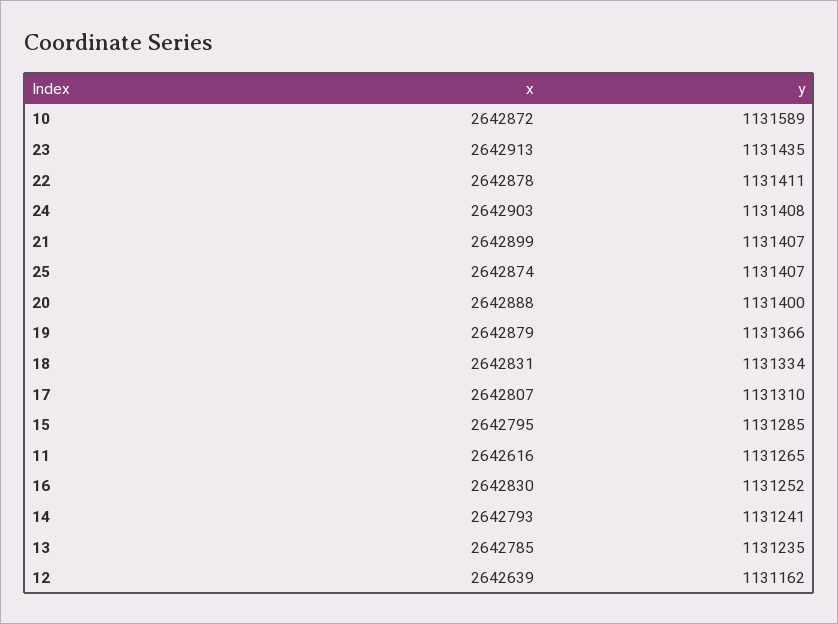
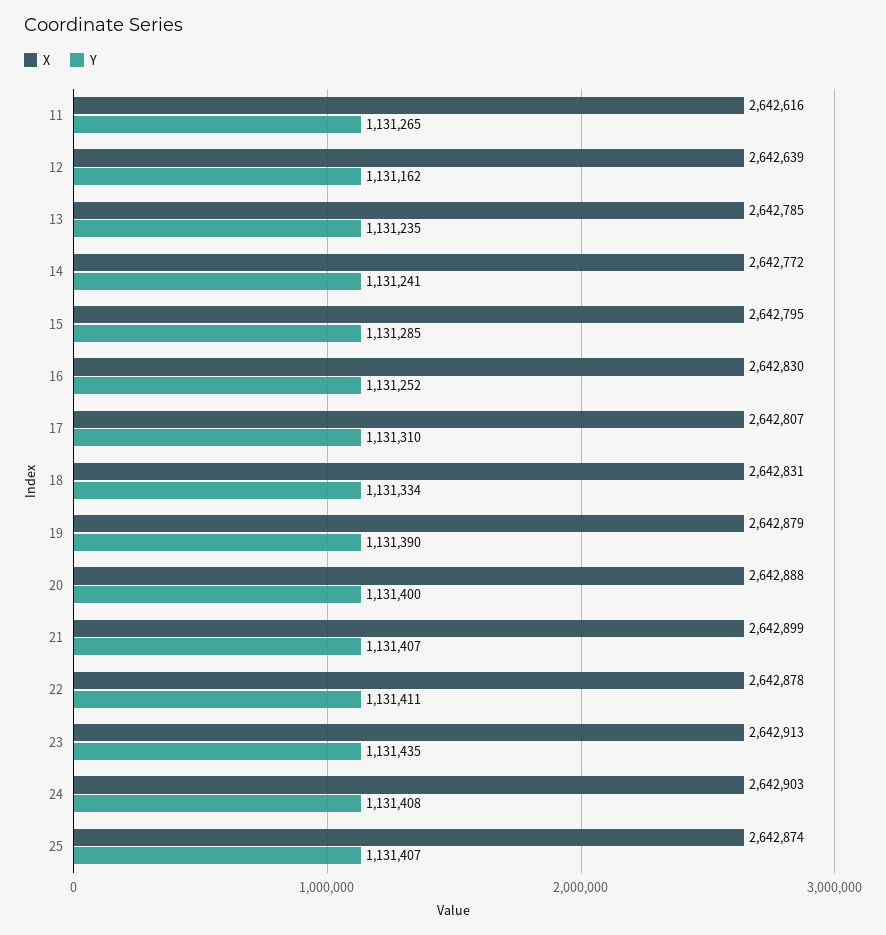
x, 10: 2642872 -> none
y, 10: 1131589 -> none
y, 19: 1131366 -> 1131390
x, 14: 2642793 -> 2642772

